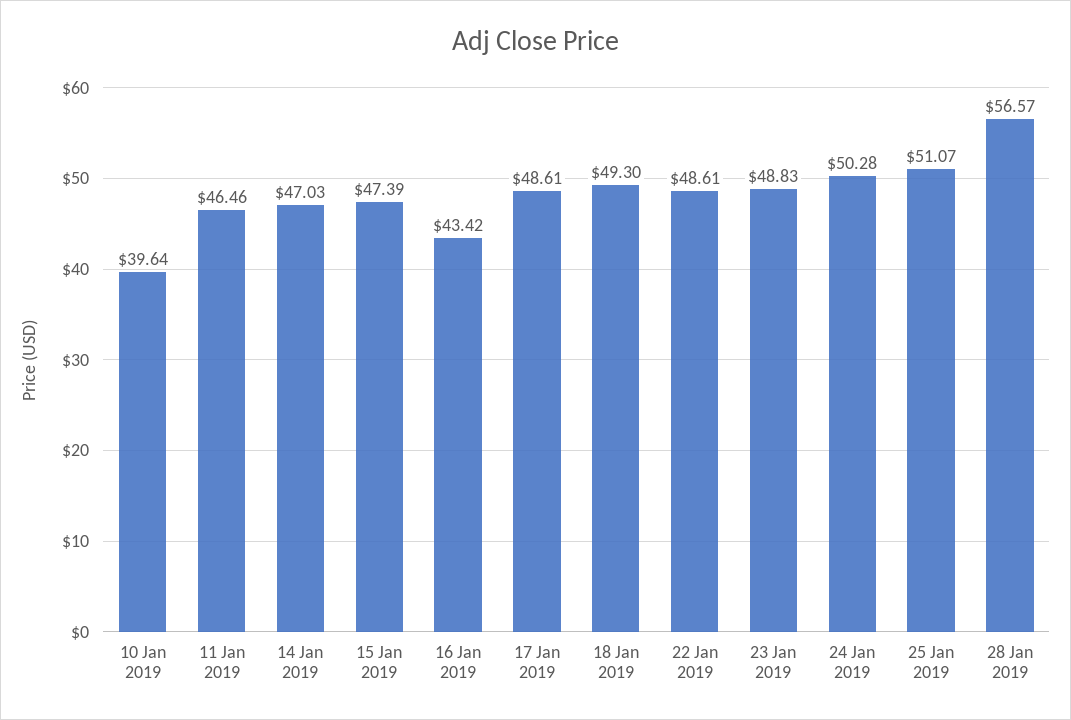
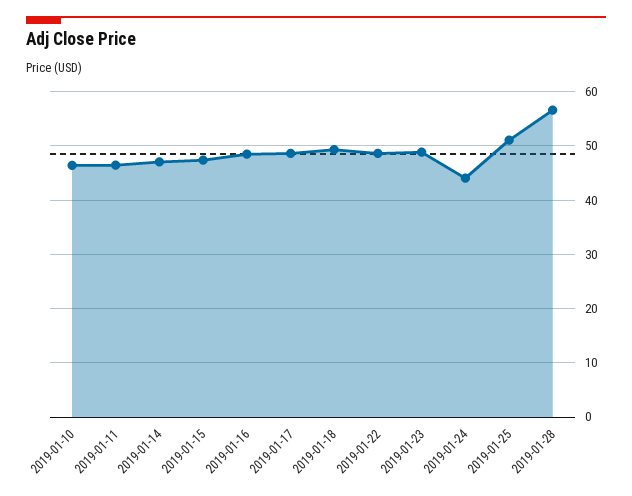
10 Jan 2019: 39.64 -> 46
16 Jan 2019: 43.42 -> 48
24 Jan 2019: 50.28 -> 44

